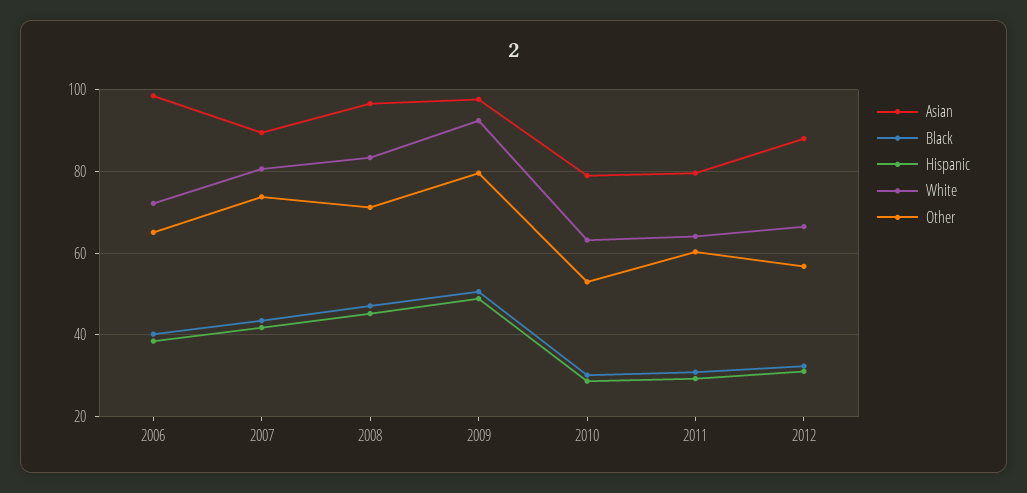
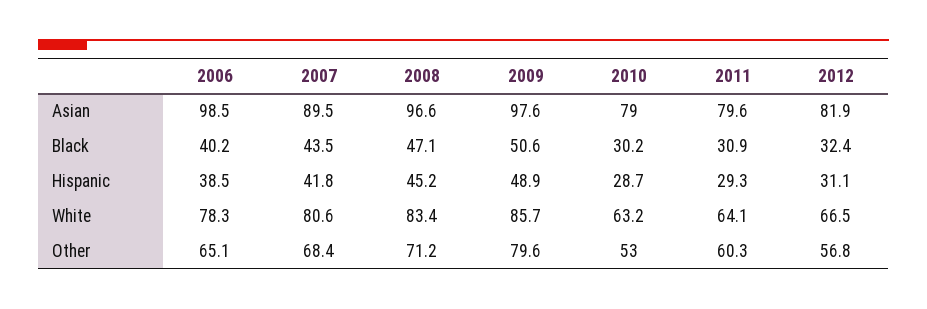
White, 2006: 72 -> 78.3
Other, 2007: 74 -> 68.4
White, 2009: 92 -> 85.7
Asian, 2012: 88 -> 81.9

